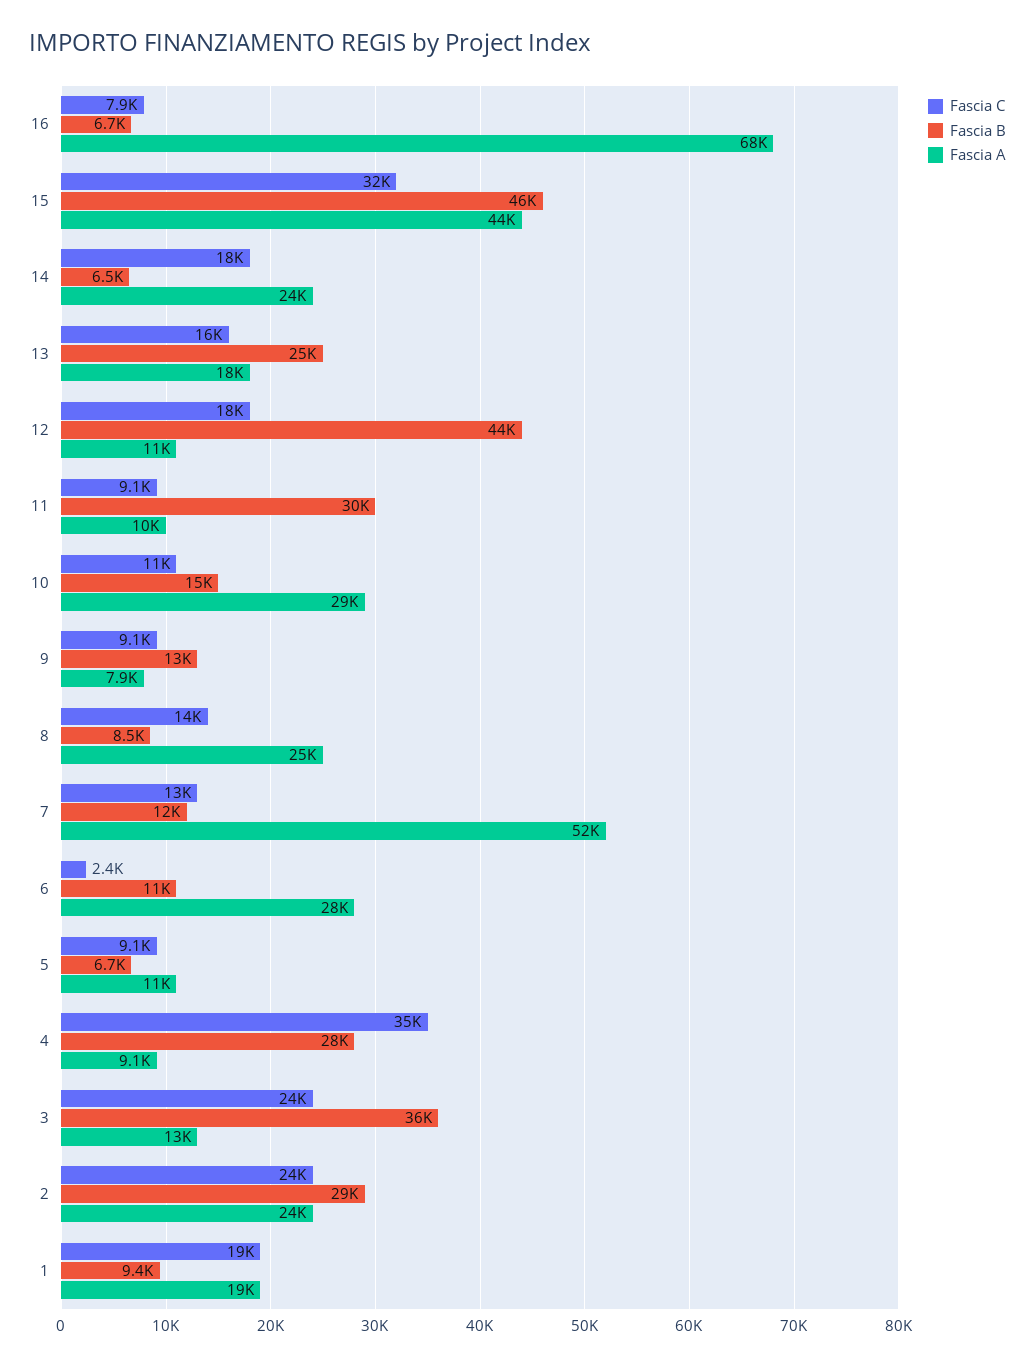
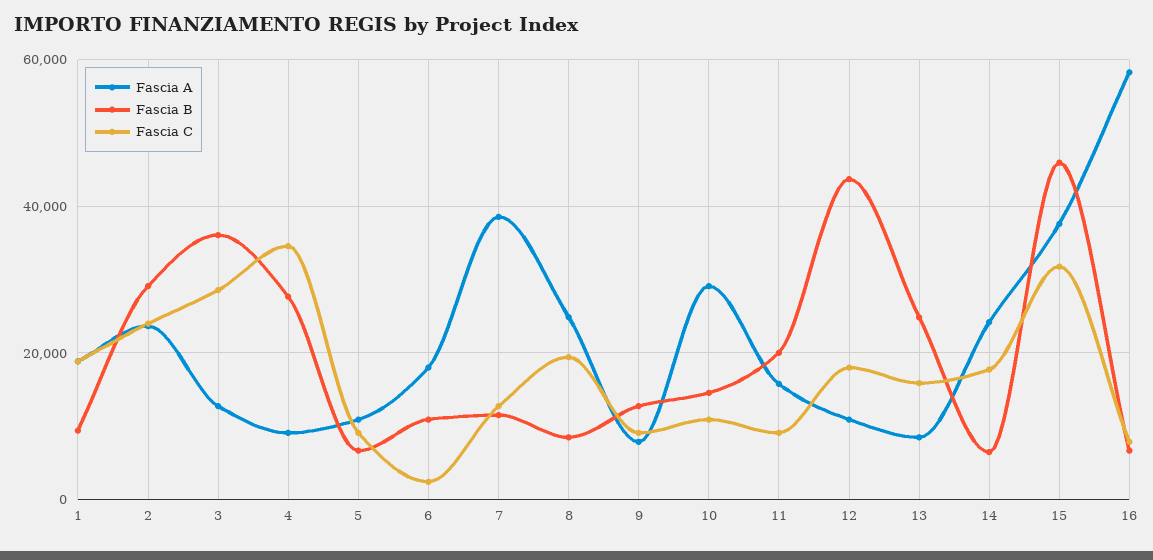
Fascia A, 16: 68000 -> 58000
Fascia A, 15: 44000 -> 38000
Fascia A, 13: 18000 -> 8000
Fascia B, 11: 30000 -> 20000
Fascia A, 11: 10000 -> 16000
Fascia C, 8: 14000 -> 20000
Fascia A, 7: 52000 -> 38000
Fascia A, 6: 28000 -> 18000
Fascia C, 3: 24000 -> 28000

